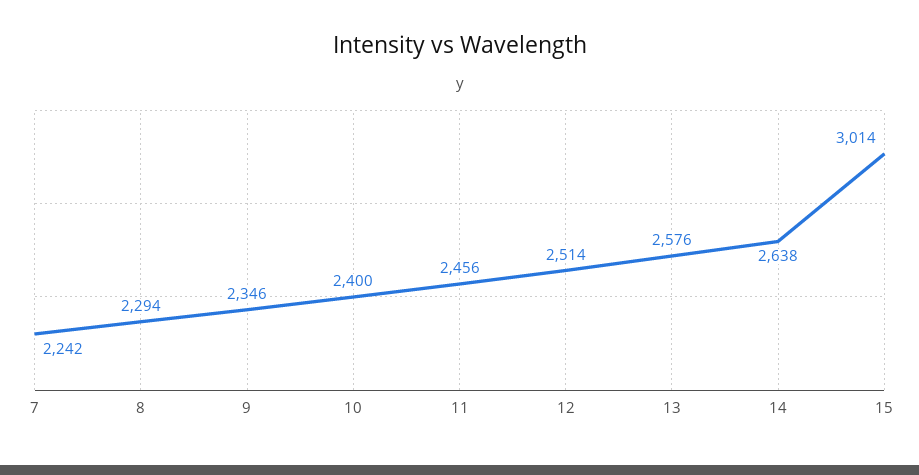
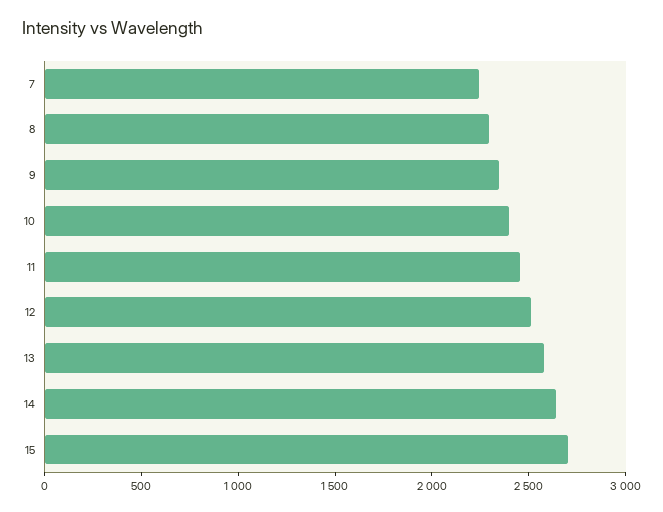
15: 3014 -> 2700

